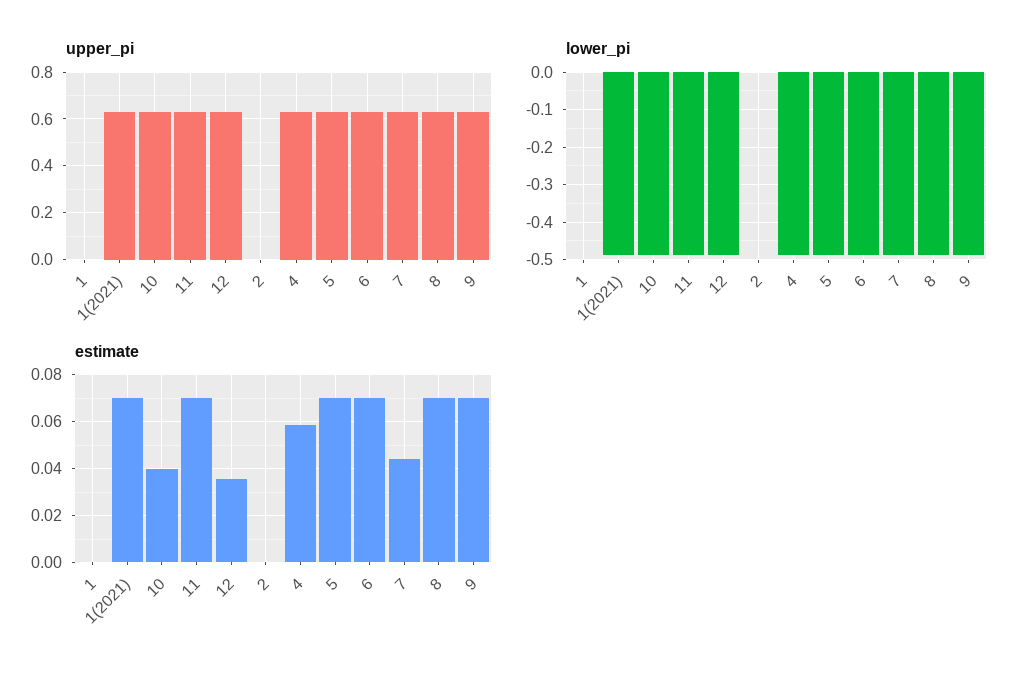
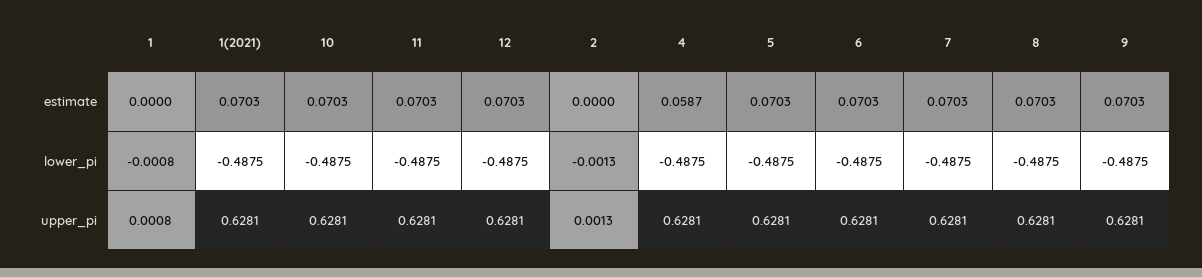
estimate, 10: 0.04 -> 0.0703
estimate, 12: 0.035 -> 0.0703
estimate, 7: 0.045 -> 0.0703

